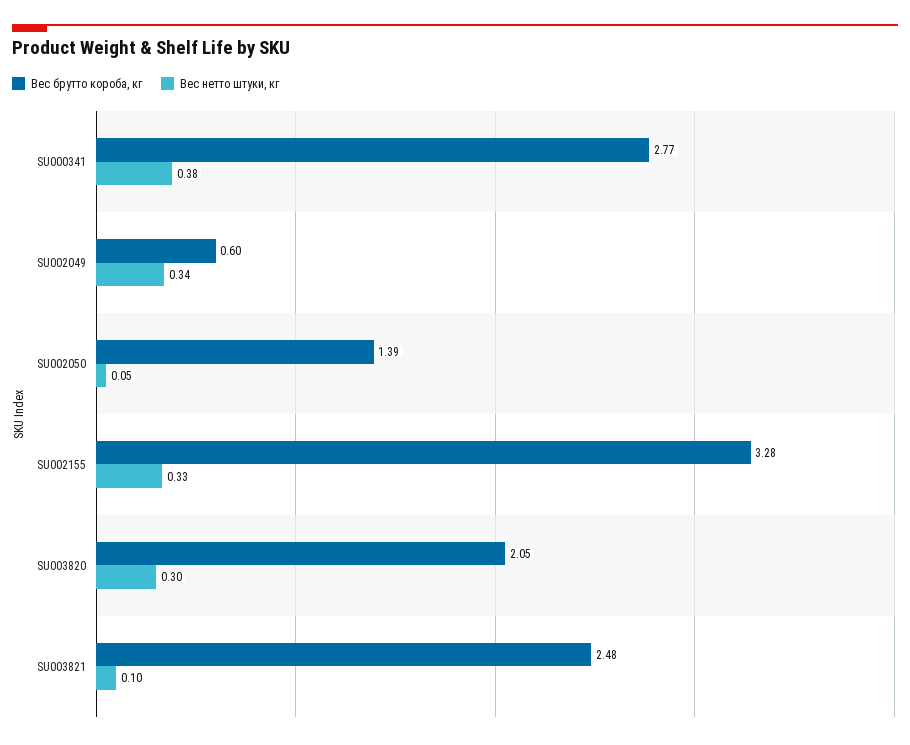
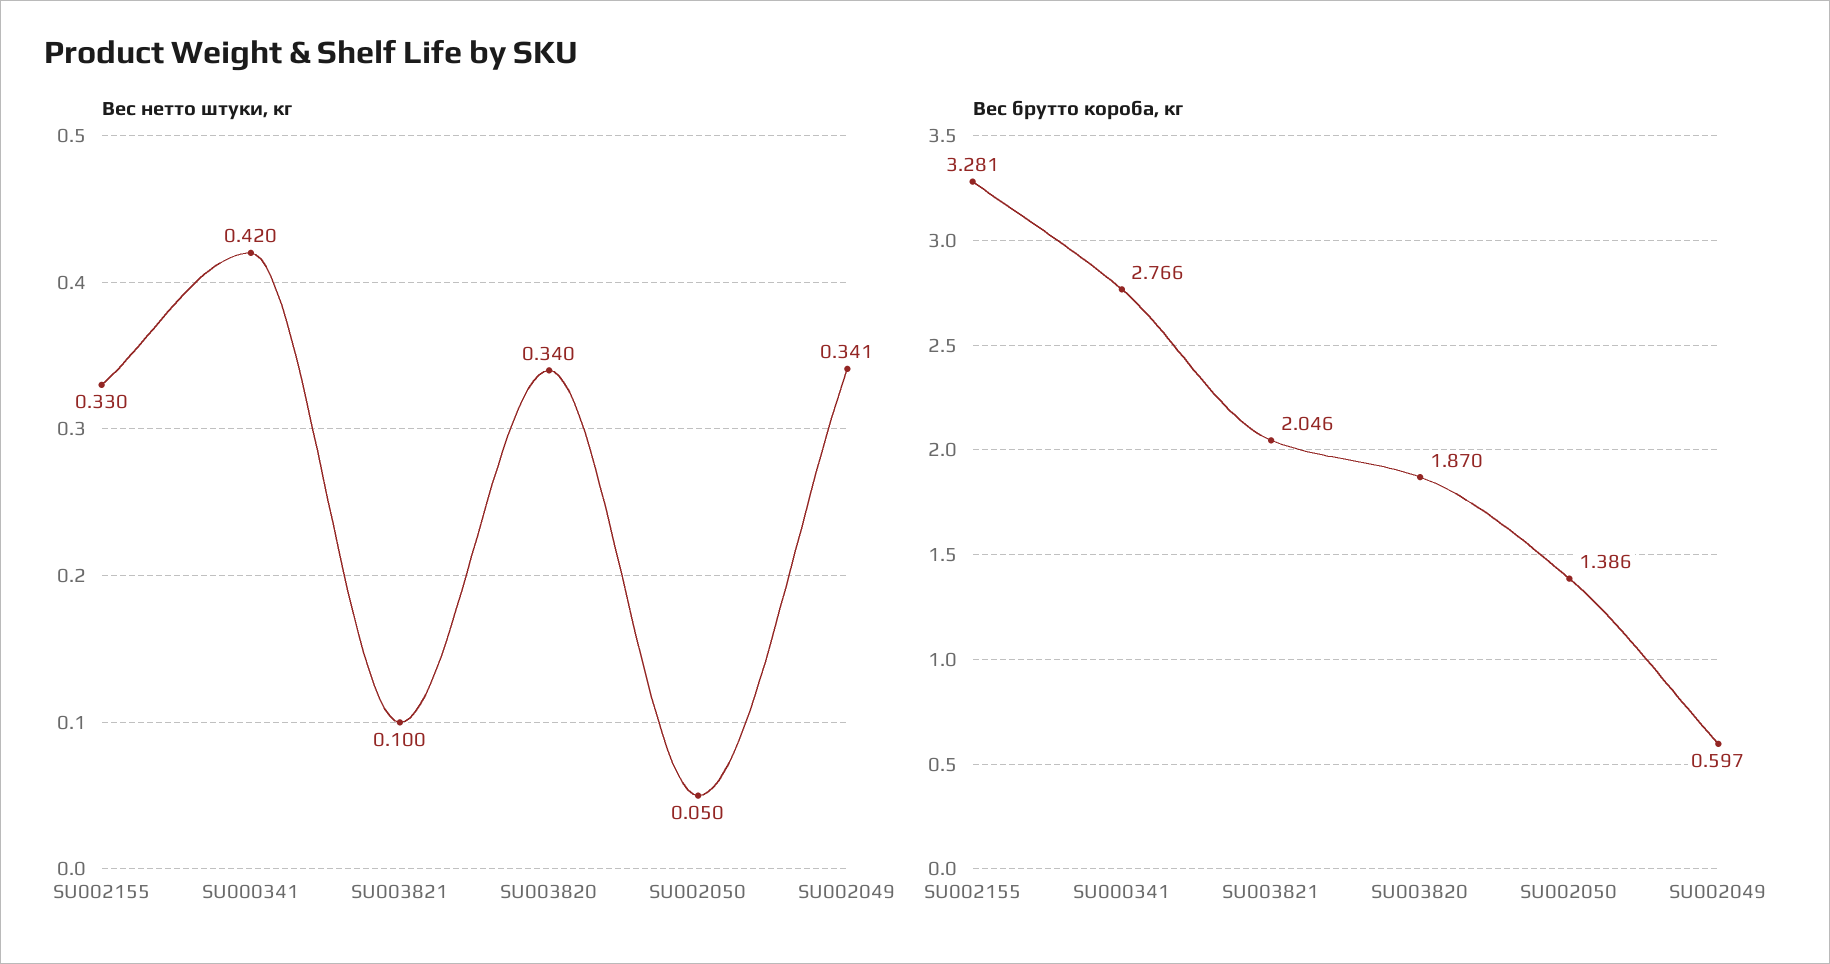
Вес нетто штуки, кг, SU000341: 0.38 -> 0.42
Вес брутто короба, кг, SU003820: 2.05 -> 1.87
Вес нетто штуки, кг, SU003820: 0.3 -> 0.34
Вес брутто короба, кг, SU003821: 2.48 -> 2.046

